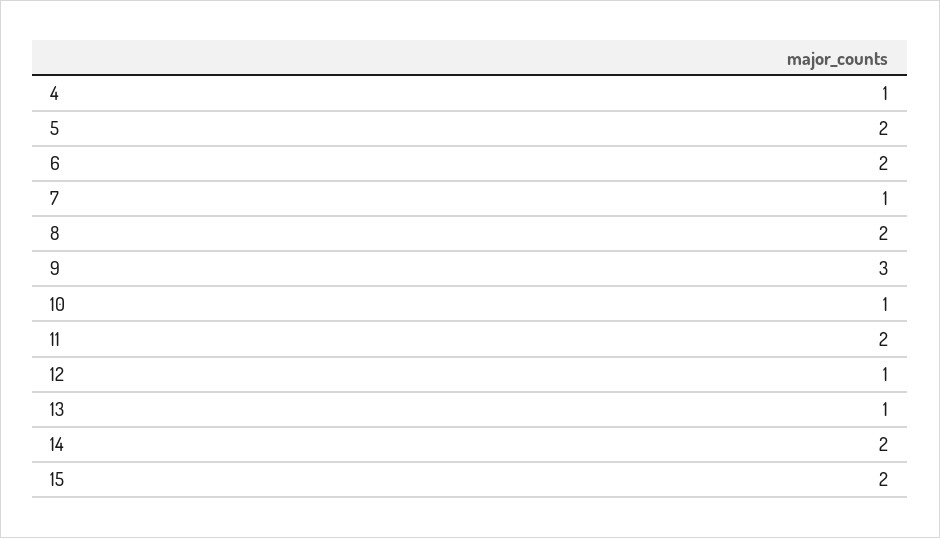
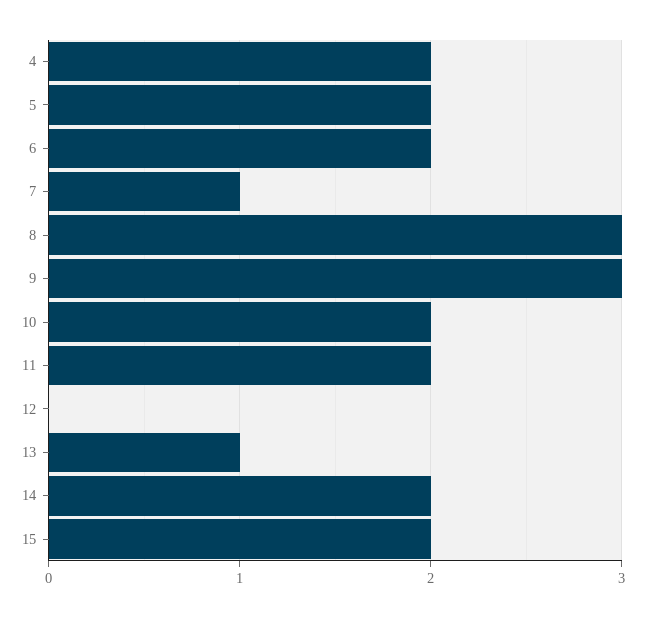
4: 1 -> 2
8: 2 -> 3
10: 1 -> 2
12: 1 -> 0

